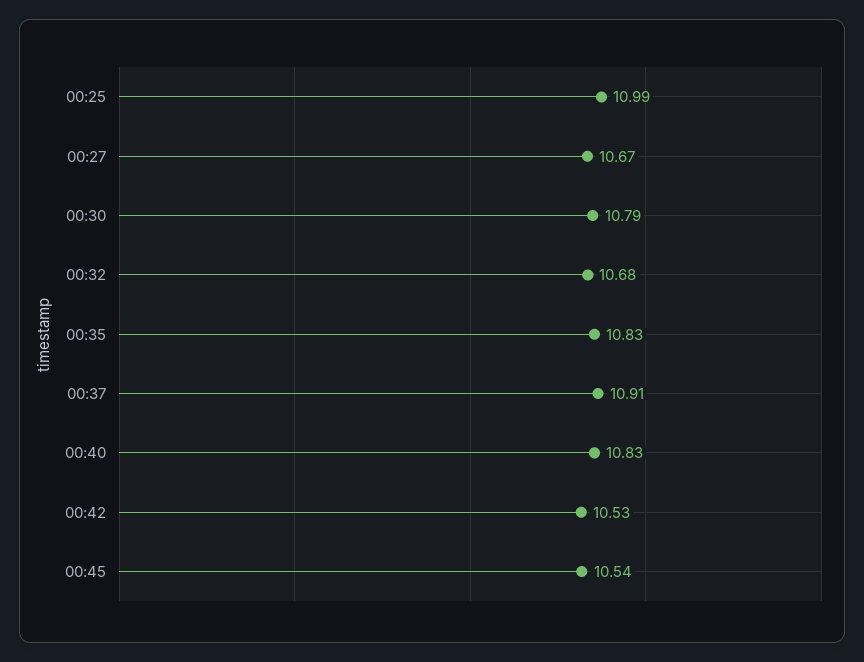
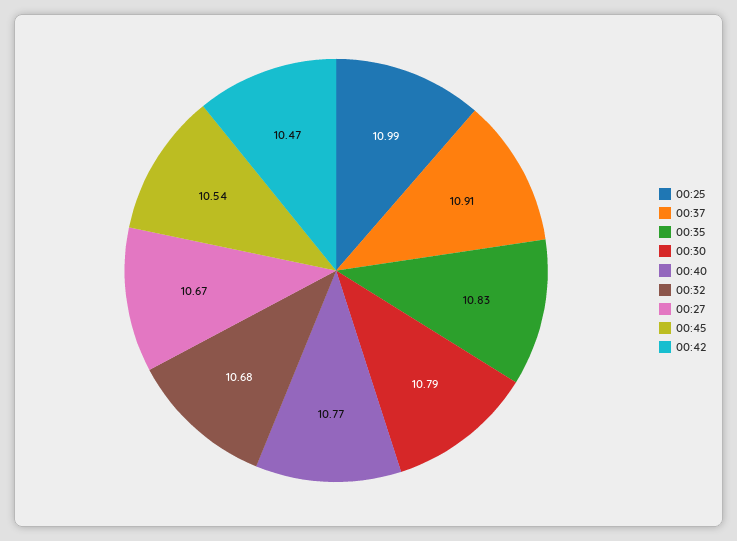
00:40: 10.83 -> 10.77
00:42: 10.53 -> 10.47

